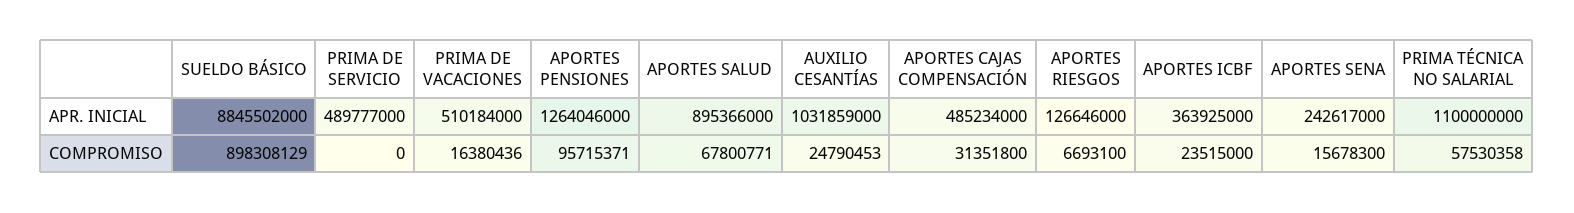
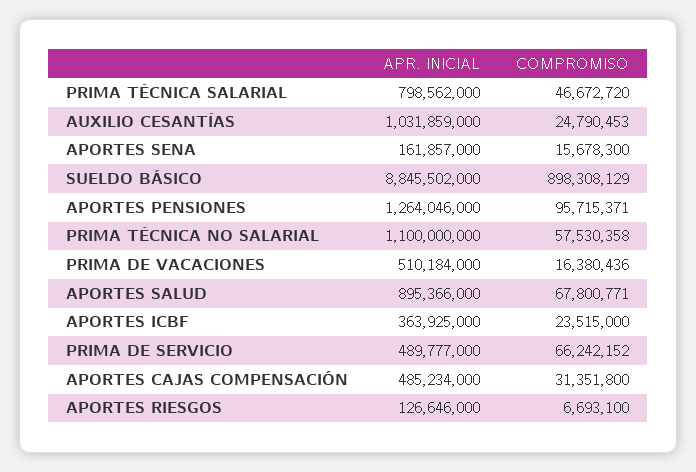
APORTES SENA, APR. INICIAL: 242617000 -> 161857000
PRIMA DE SERVICIO, COMPROMISO: 0 -> 66242152
PRIMA TÉCNICA SALARIAL, APR. INICIAL: none -> 798562000
PRIMA TÉCNICA SALARIAL, COMPROMISO: none -> 46672720

